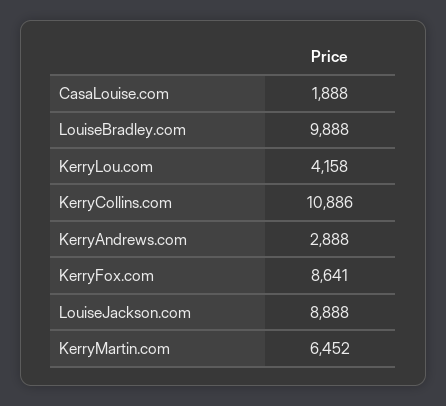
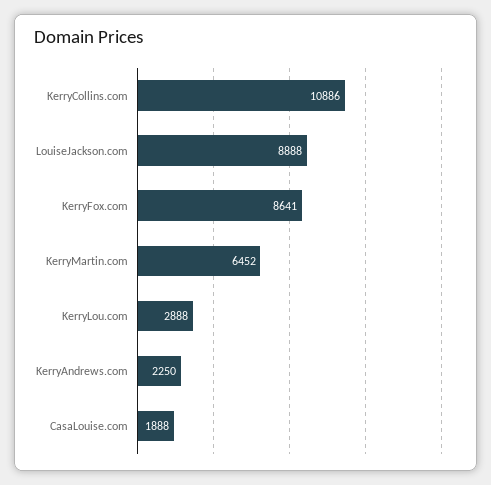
LouiseBradley.com: 9888 -> none
KerryLou.com: 4158 -> 2888
KerryAndrews.com: 2888 -> 2250

